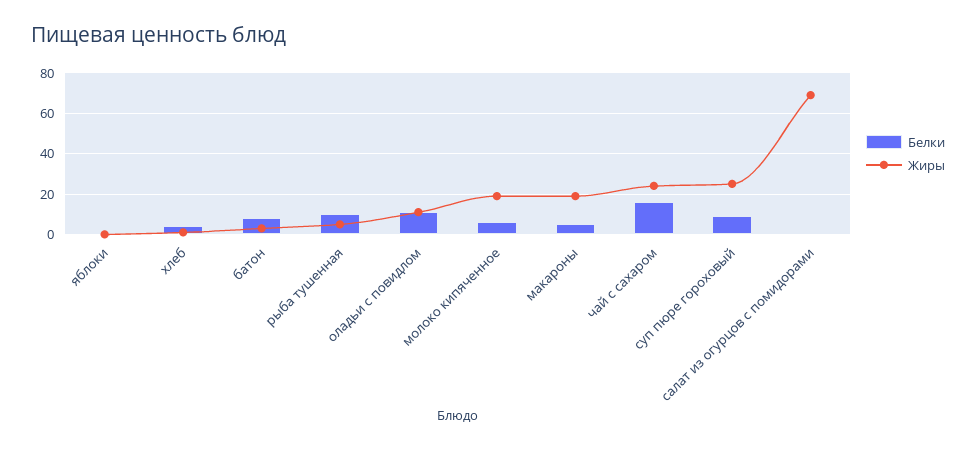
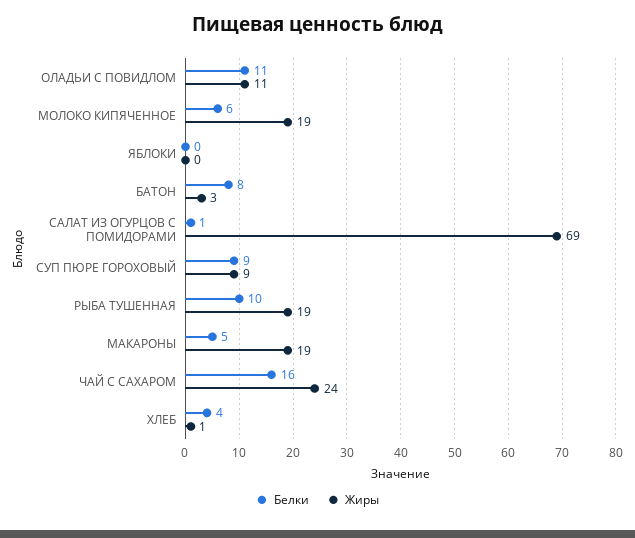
Жиры, рыба тушенная: 5 -> 19
Жиры, суп пюре гороховый: 25 -> 9

